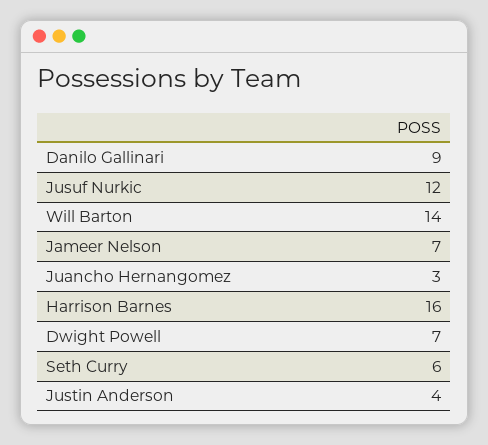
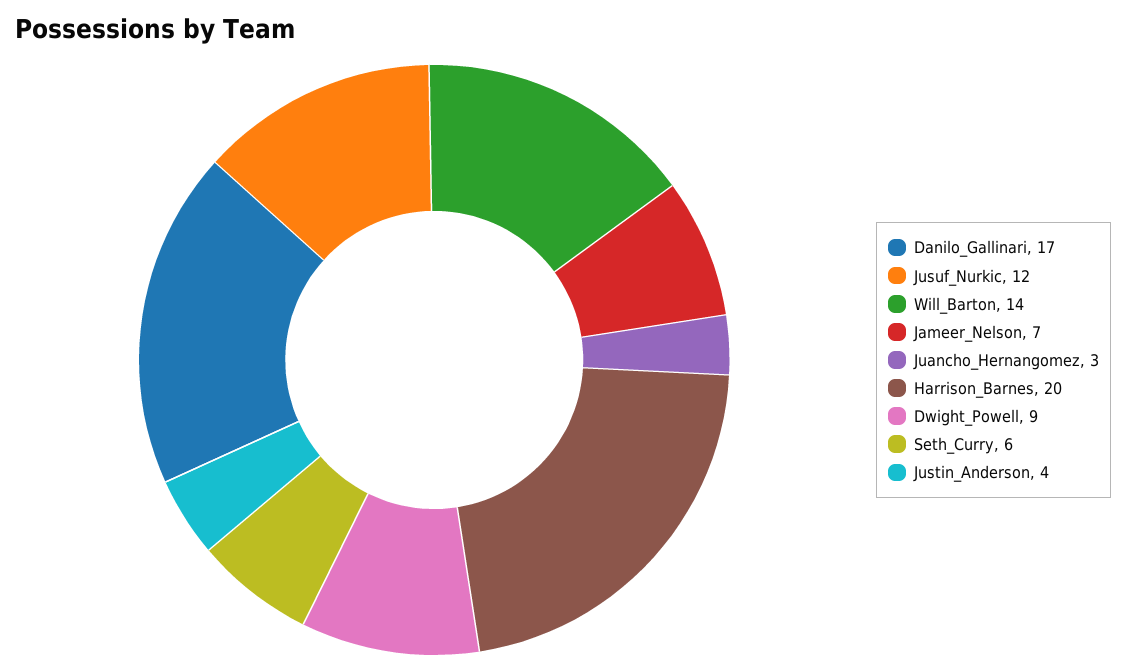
Danilo Gallinari: 9 -> 17
Harrison Barnes: 16 -> 20
Dwight Powell: 7 -> 9

